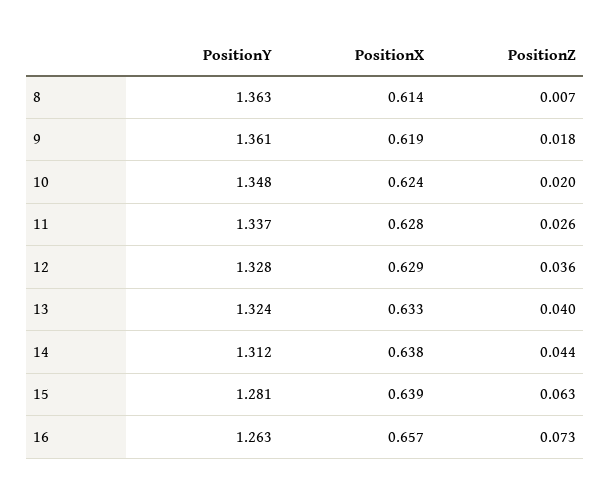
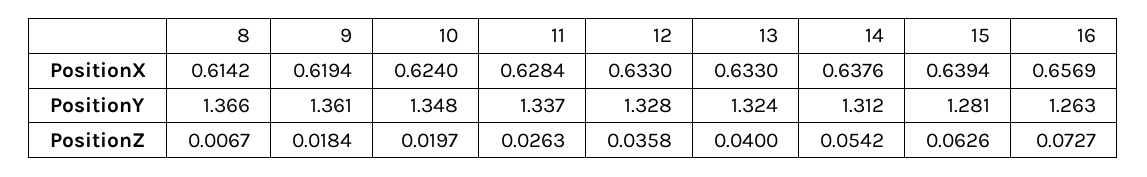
PositionY, 8: 1.363 -> 1.366
PositionX, 12: 0.629 -> 0.633
PositionZ, 14: 0.044 -> 0.0542

